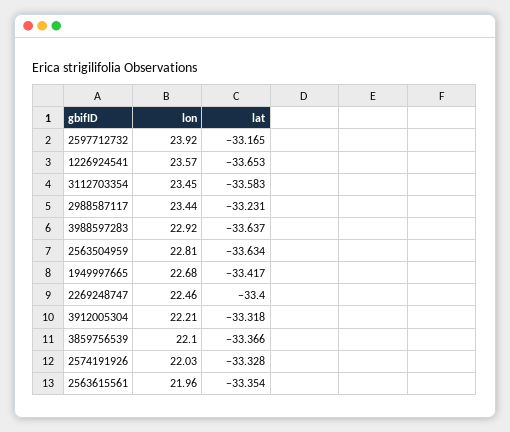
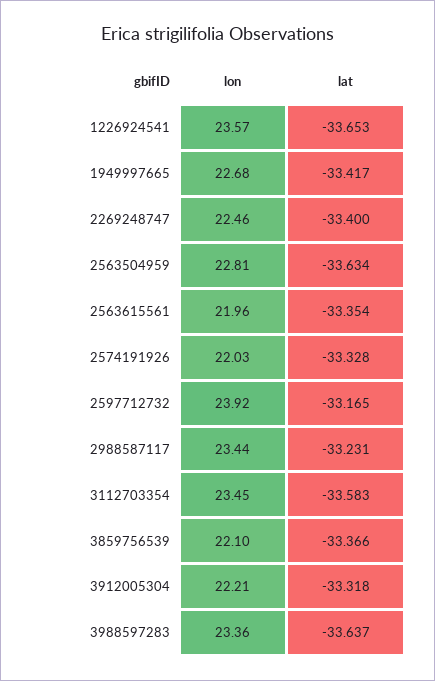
lon, 3988597283: 22.92 -> 23.36

